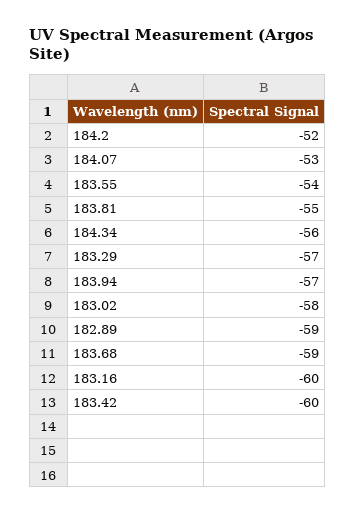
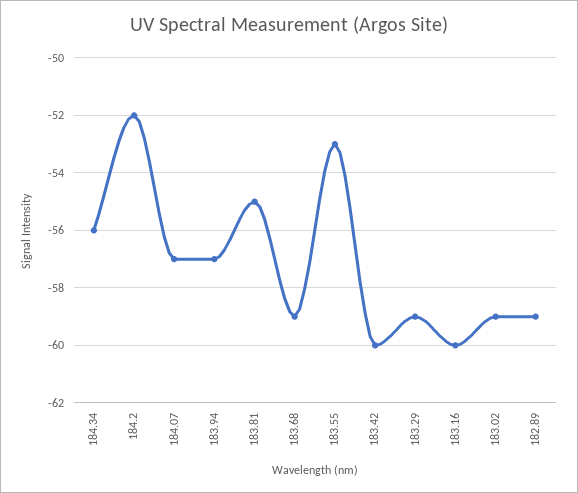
184.07: -53 -> -57
183.55: -54 -> -53
183.29: -57 -> -59
183.02: -58 -> -59

